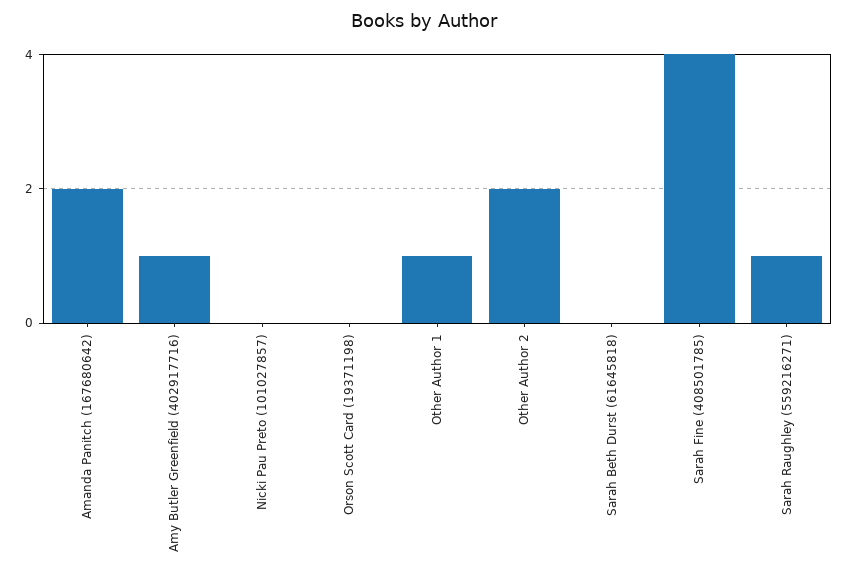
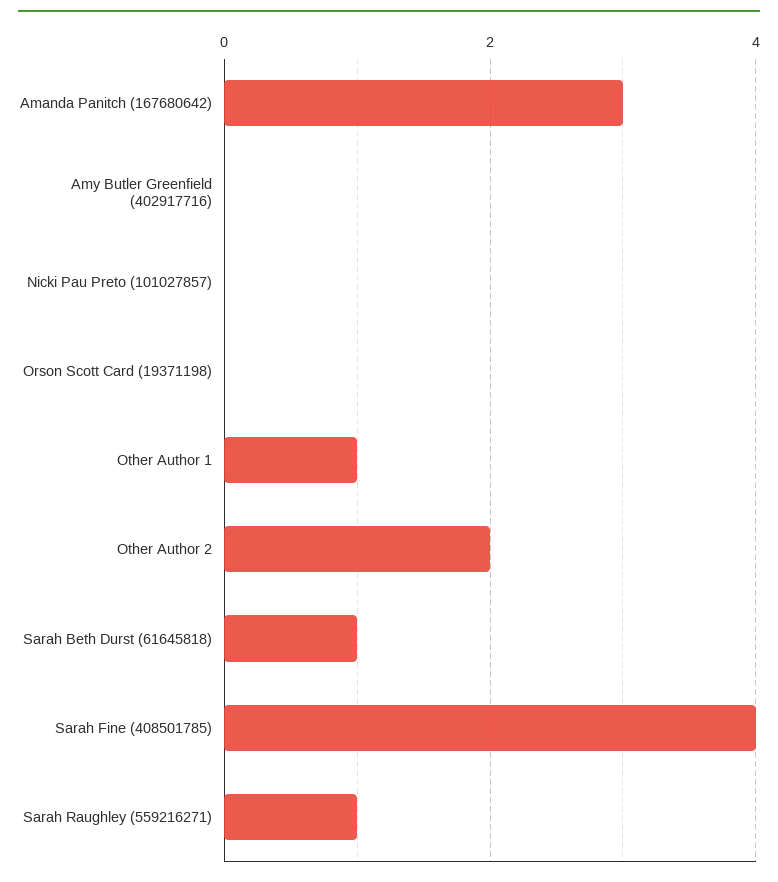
Amanda Panitch (167680642): 2 -> 3
Amy Butler Greenfield (402917716): 1 -> 0
Sarah Beth Durst (61645818): 0 -> 1

